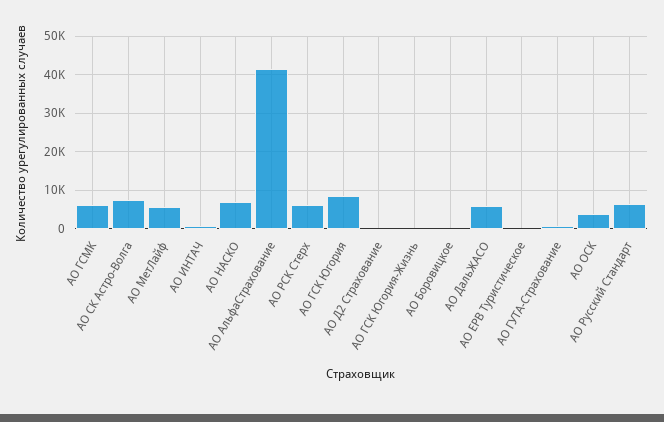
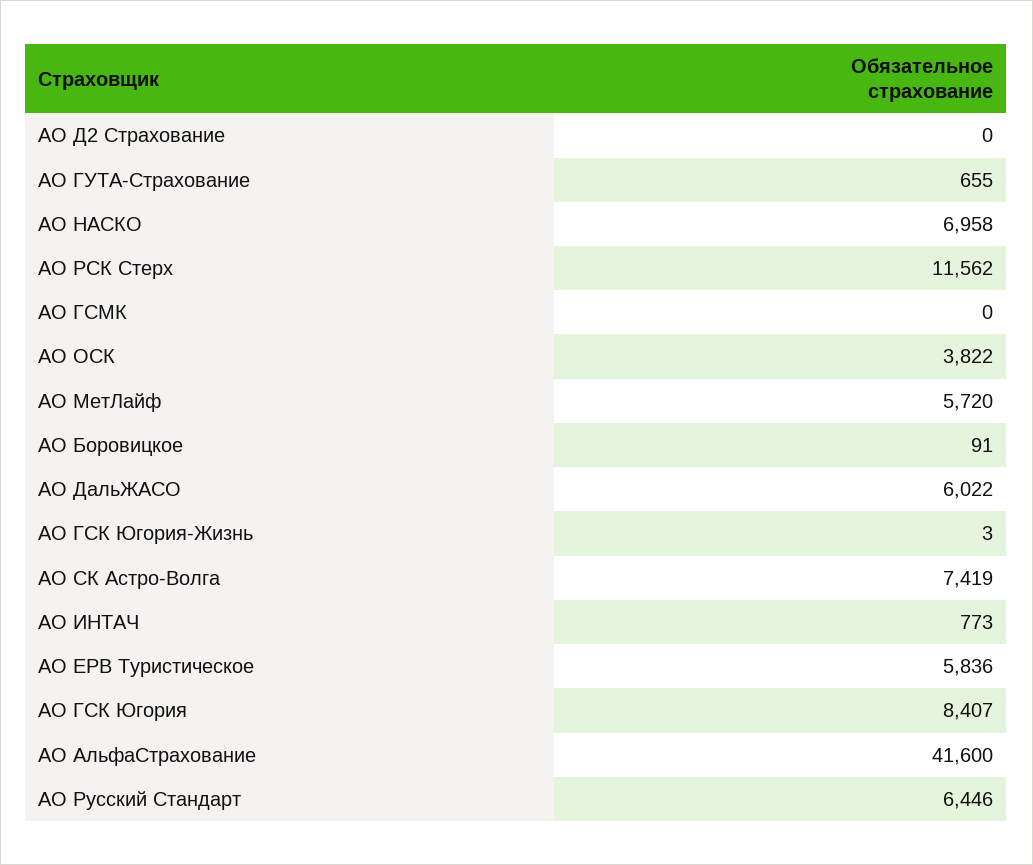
АО ГСМК: 6000 -> 0
АО РСК Стерх: 6000 -> 11562
АО ЕРВ Туристическое: 0 -> 5836

